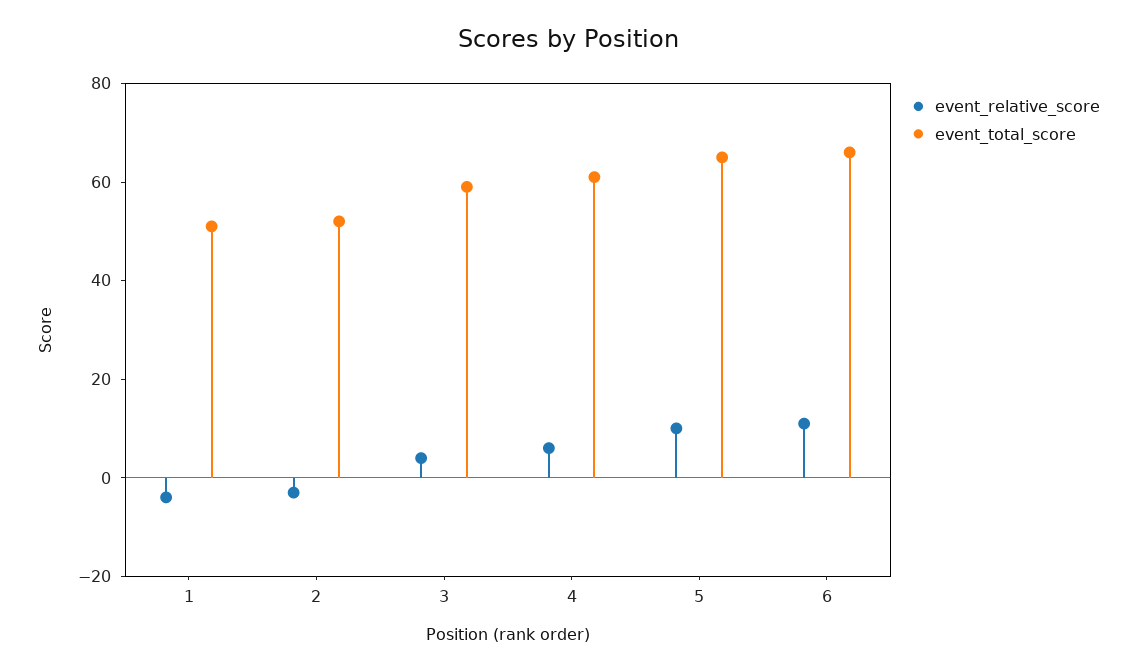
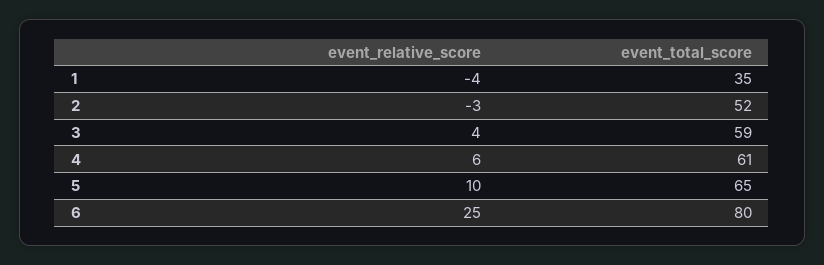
event_total_score, 1: 50 -> 35
event_relative_score, 6: 10 -> 25
event_total_score, 6: 65 -> 80

